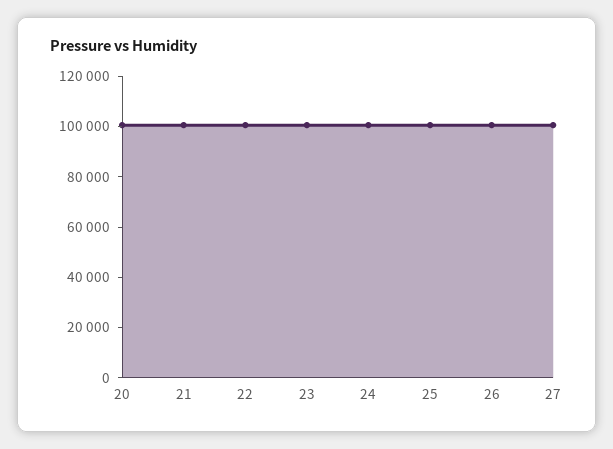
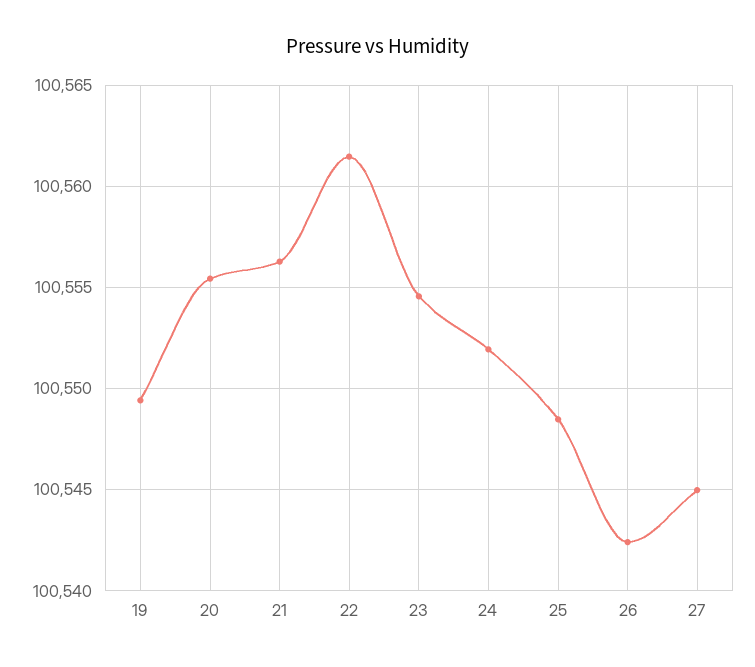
19: none -> 100549.5

